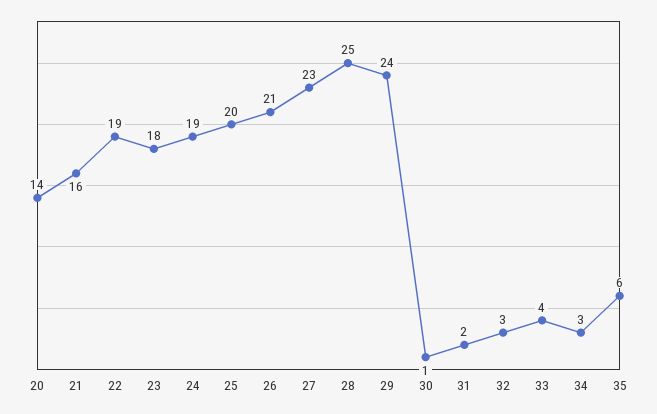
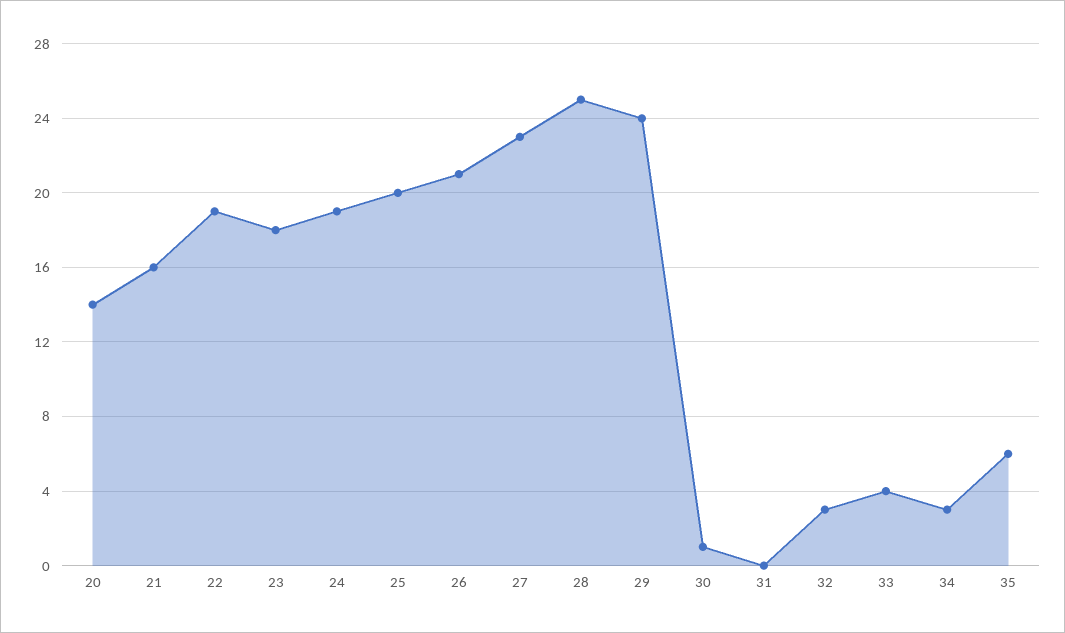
31: 2 -> 0

